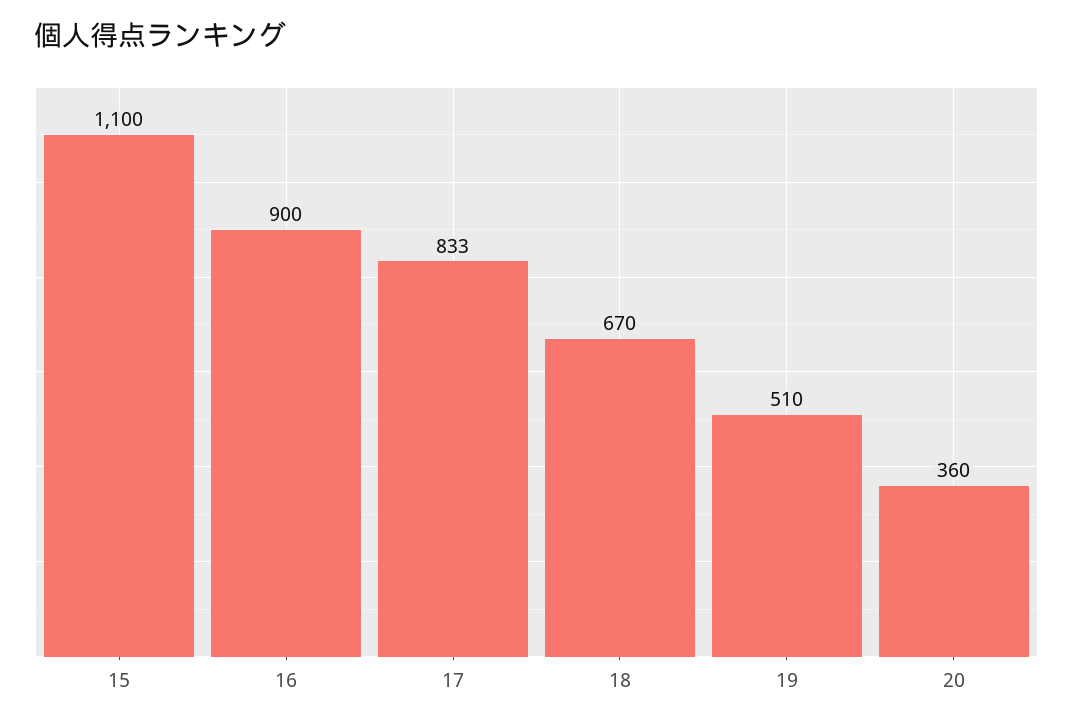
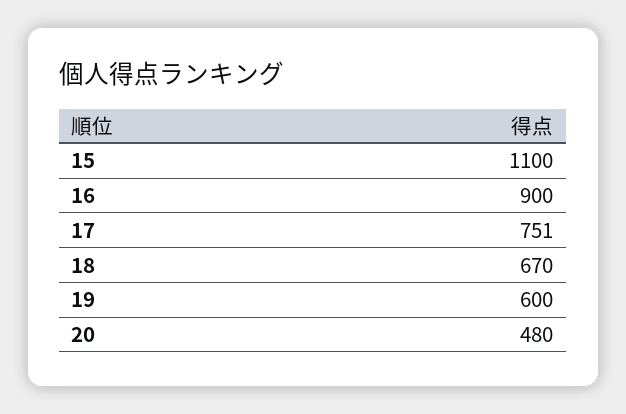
17: 833 -> 751
19: 510 -> 600
20: 360 -> 480

